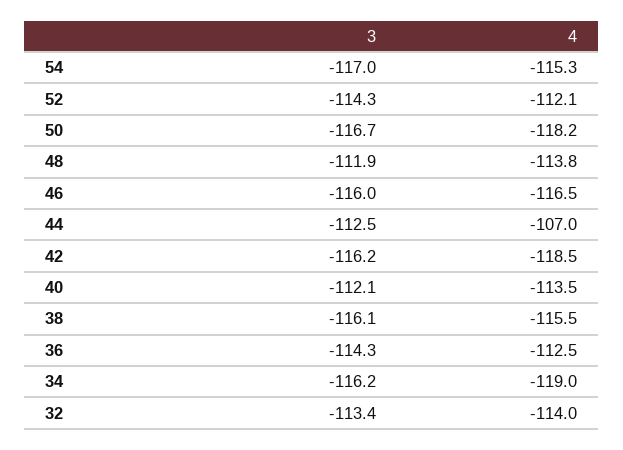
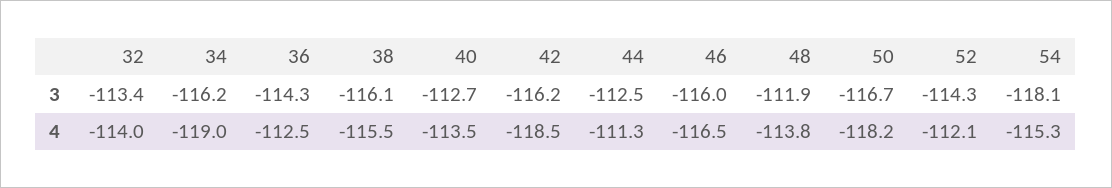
3, 54: -117 -> -118.1
4, 44: -107 -> -111.3
3, 40: -112.1 -> -112.7

